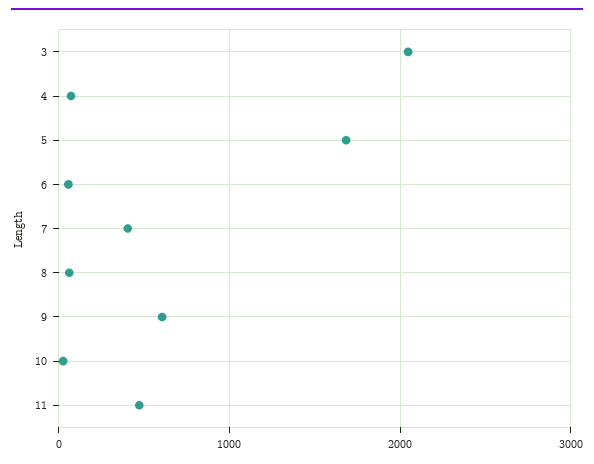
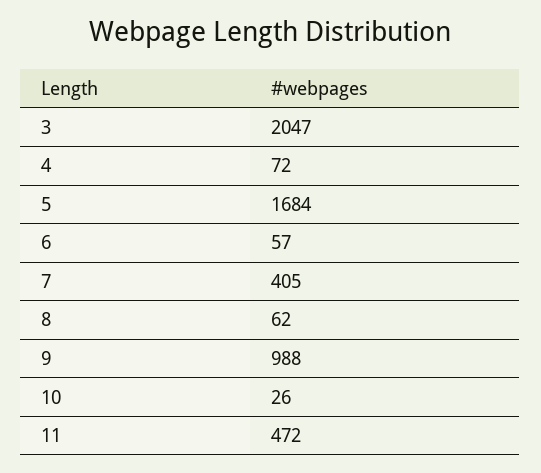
9: 600 -> 988

